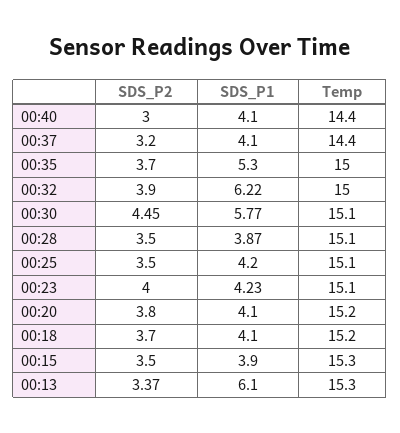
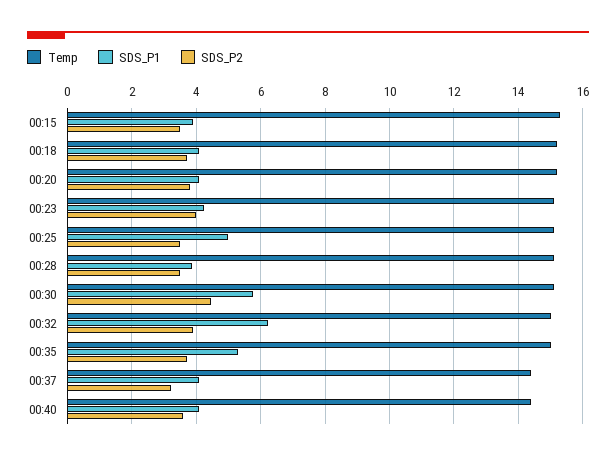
SDS_P2, 00:40: 3 -> 3.6
SDS_P1, 00:25: 4.2 -> 5
SDS_P2, 00:13: 3.37 -> none
SDS_P1, 00:13: 6.1 -> none
Temp, 00:13: 15.3 -> none

